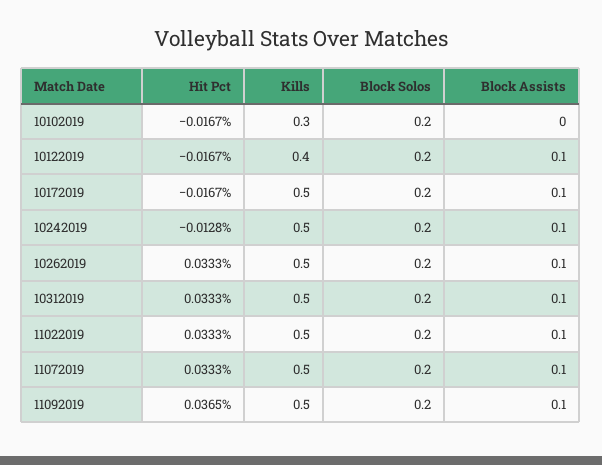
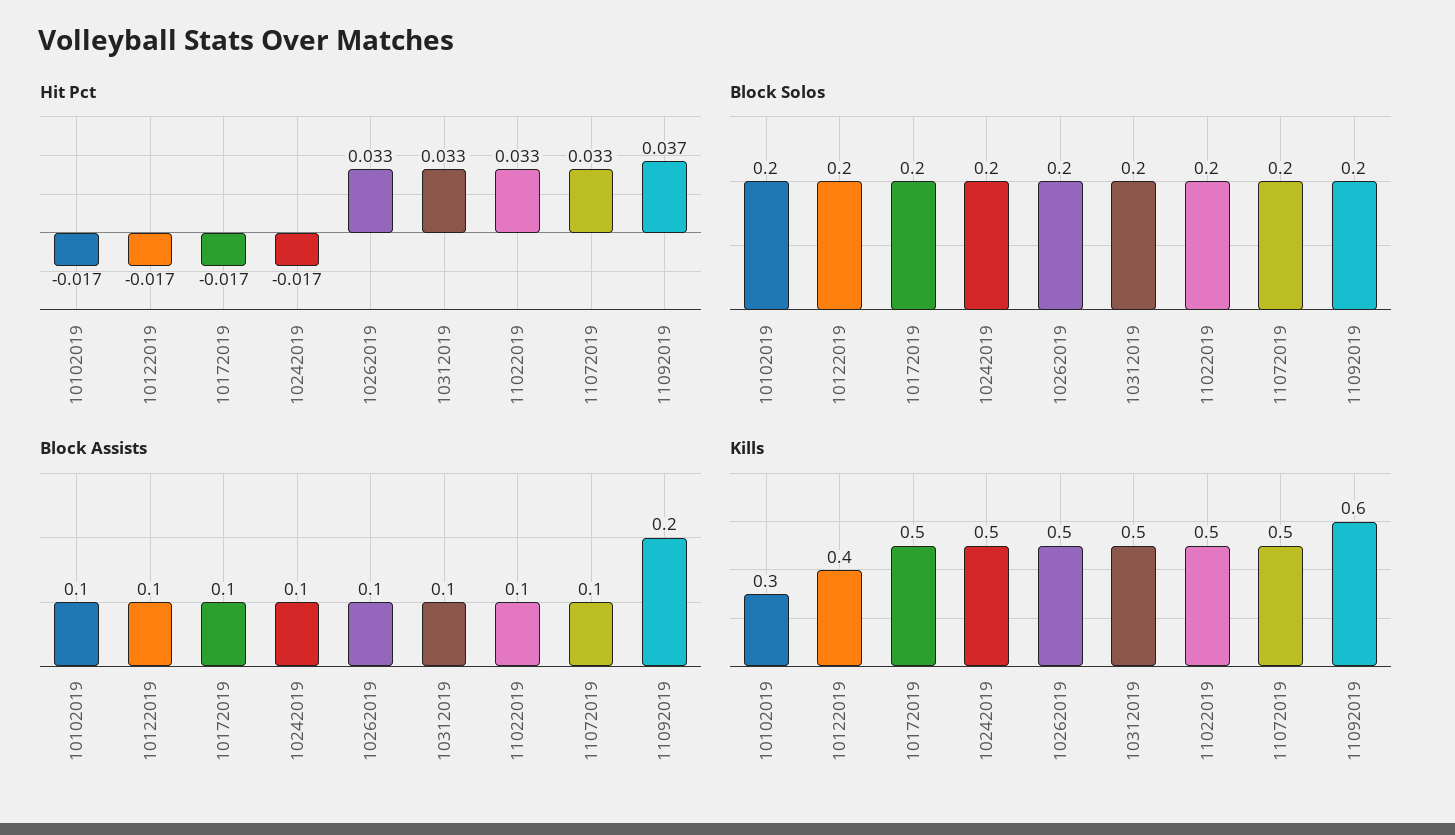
Block Assists, 10102019: 0 -> 0.1
Hit Pct, 10242019: -0.0128 -> -0.017
Kills, 11092019: 0.5 -> 0.6
Block Assists, 11092019: 0.1 -> 0.2

